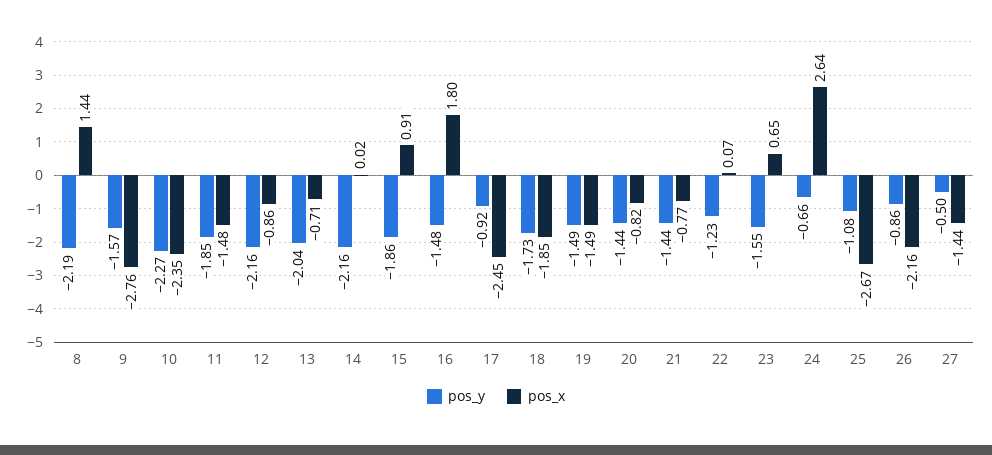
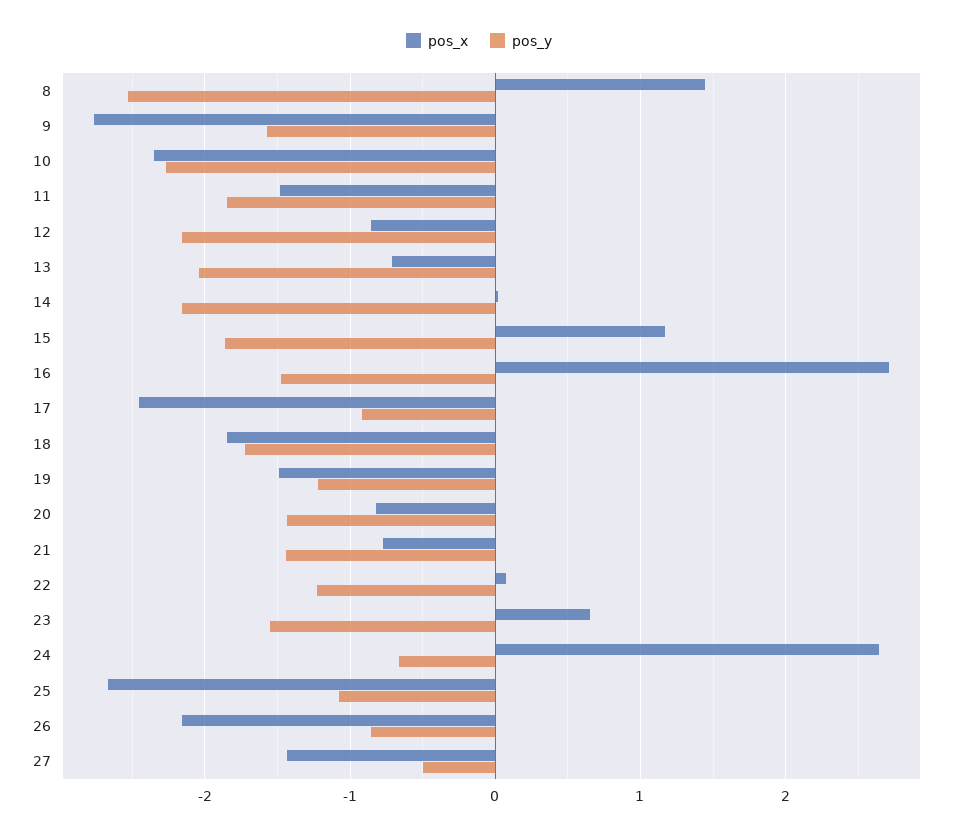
pos_y, 8: -2.19 -> -2.5
pos_x, 15: 0.91 -> 1.2
pos_x, 16: 1.8 -> 2.7
pos_y, 19: -1.49 -> -1.2

